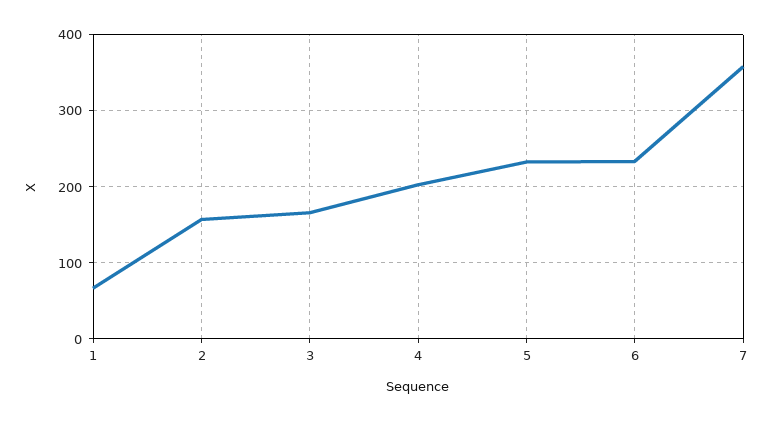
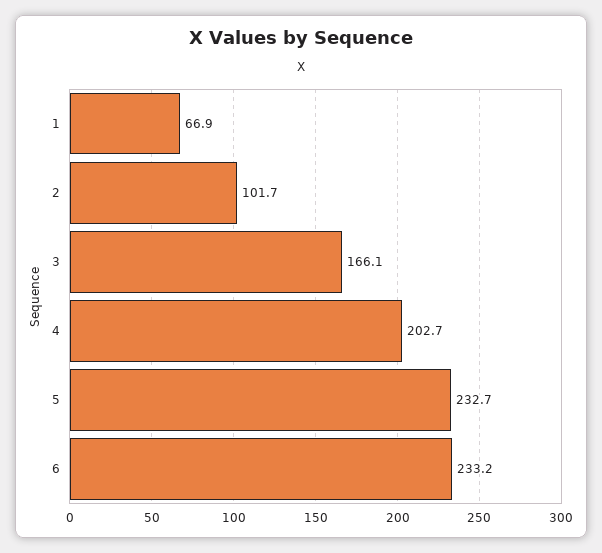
2: 160 -> 101.7
7: 360 -> none

